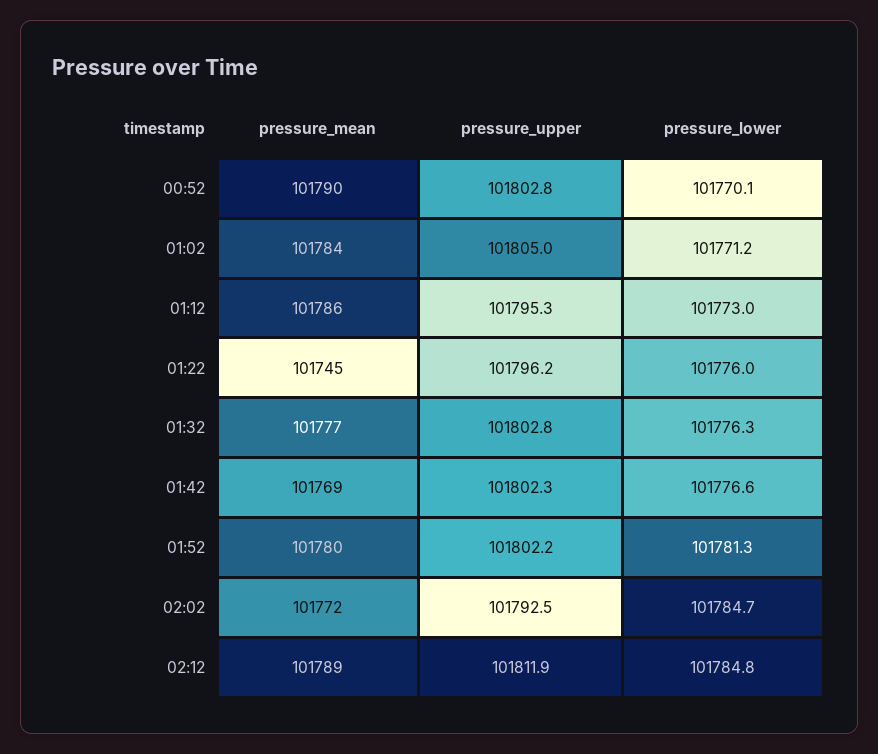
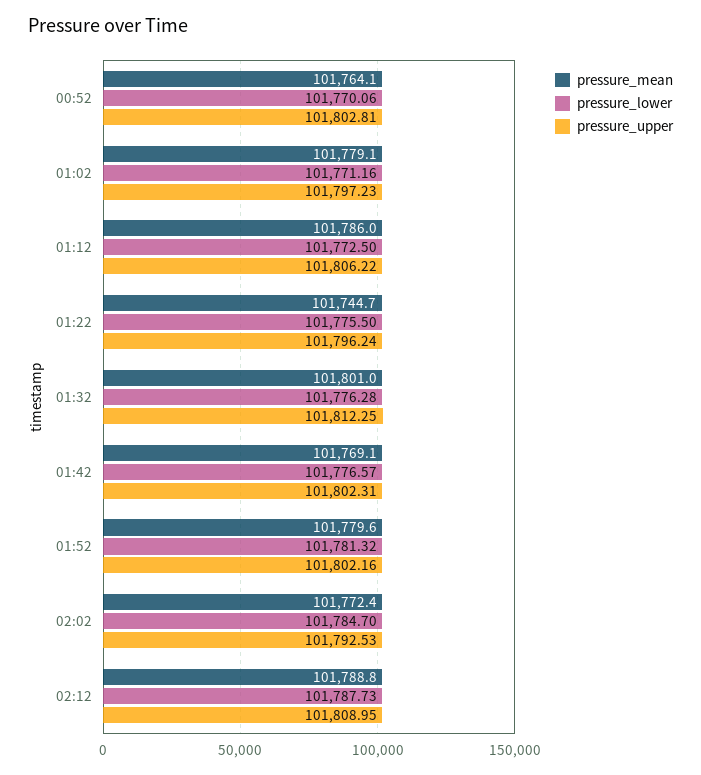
pressure_mean, 00:52: 101790 -> 101764.1
pressure_mean, 01:02: 101784 -> 101779.1
pressure_upper, 01:02: 101805 -> 101797.23
pressure_upper, 01:12: 101795.3 -> 101806.22
pressure_lower, 01:12: 101773 -> 101772.5
pressure_lower, 01:22: 101776 -> 101775.5
pressure_mean, 01:32: 101777 -> 101801
pressure_upper, 01:32: 101802.8 -> 101812.25
pressure_upper, 02:12: 101811.9 -> 101808.95
pressure_lower, 02:12: 101784.8 -> 101787.73

